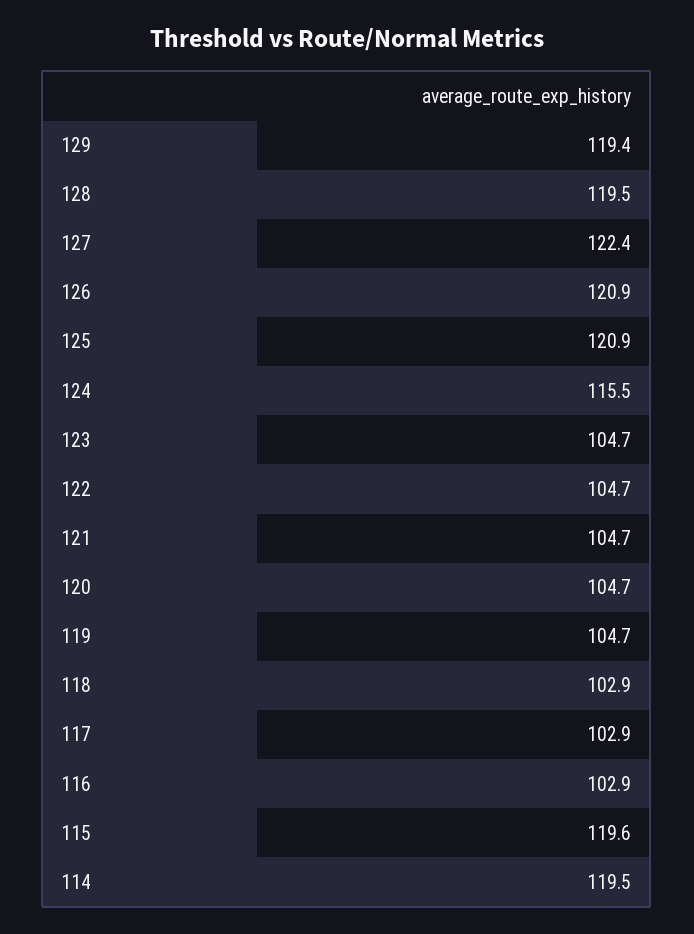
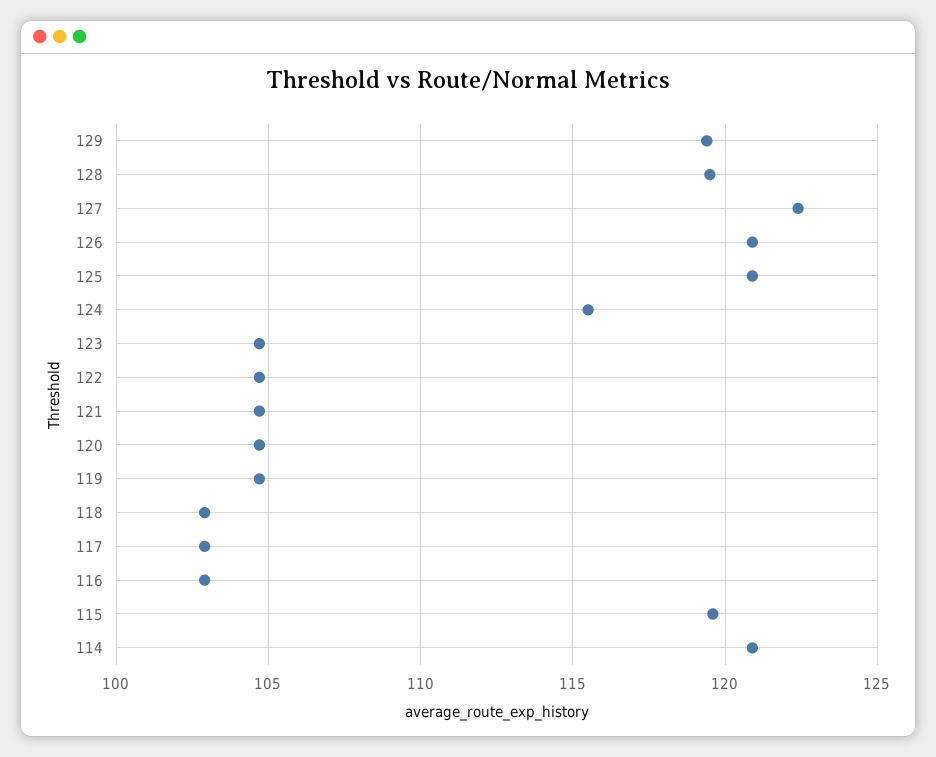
114: 119.5 -> 121

